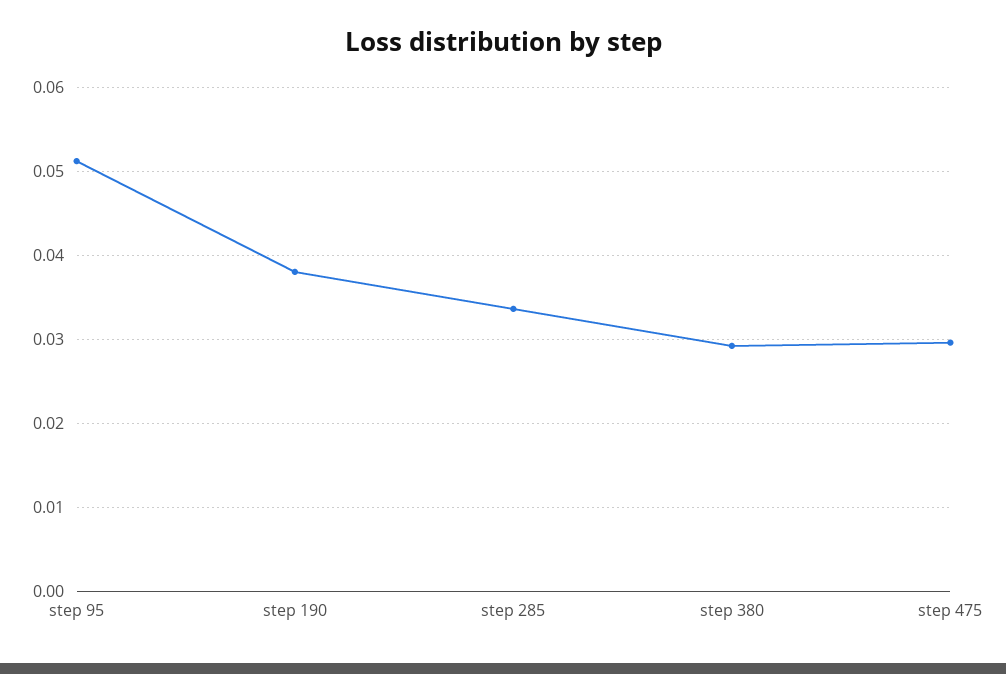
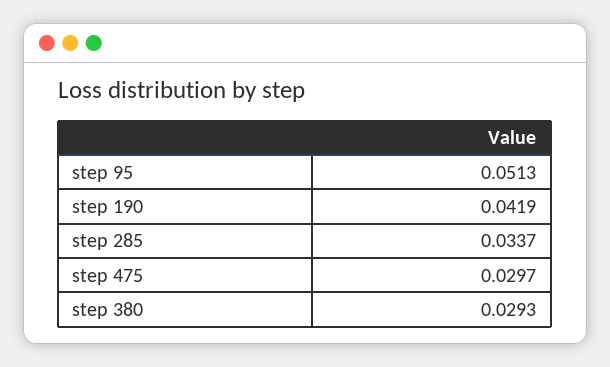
step 190: 0.038 -> 0.0419

